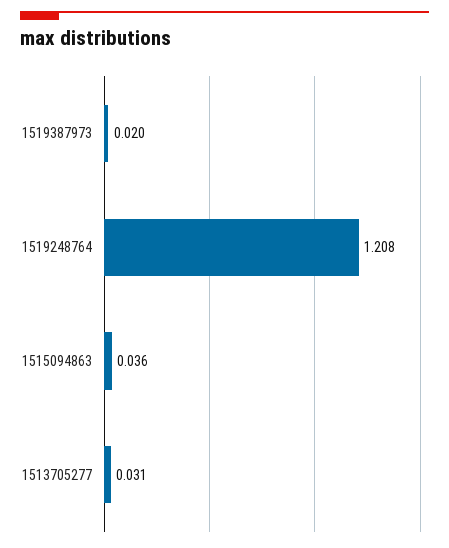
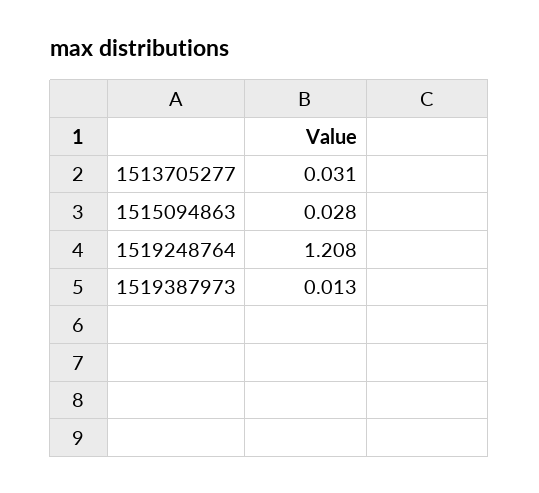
1519387973: 0.02 -> 0.013
1515094863: 0.036 -> 0.028

